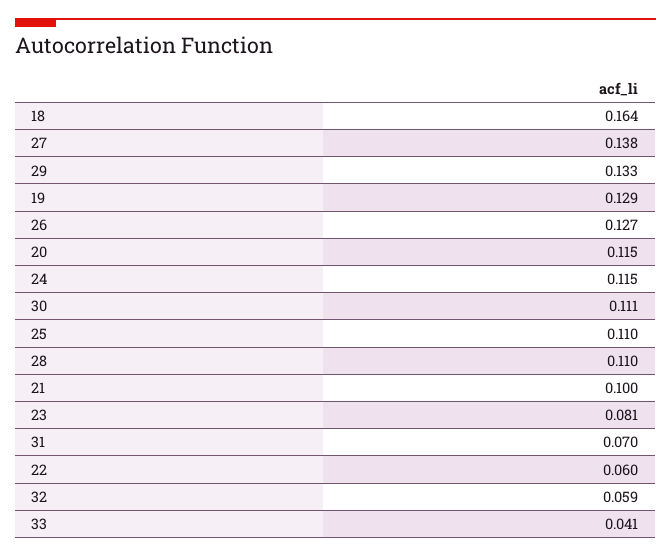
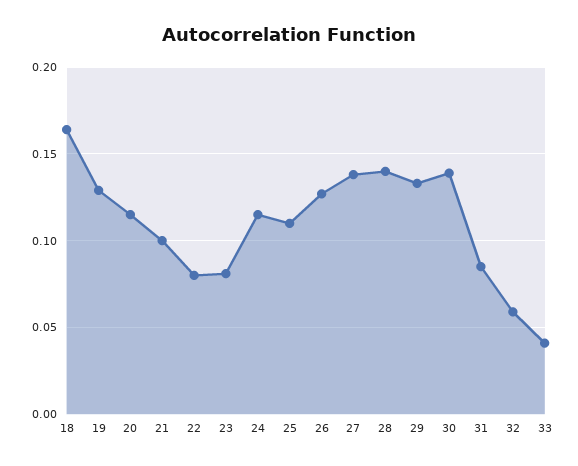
30: 0.111 -> 0.14
28: 0.11 -> 0.14
31: 0.07 -> 0.085
22: 0.06 -> 0.08

